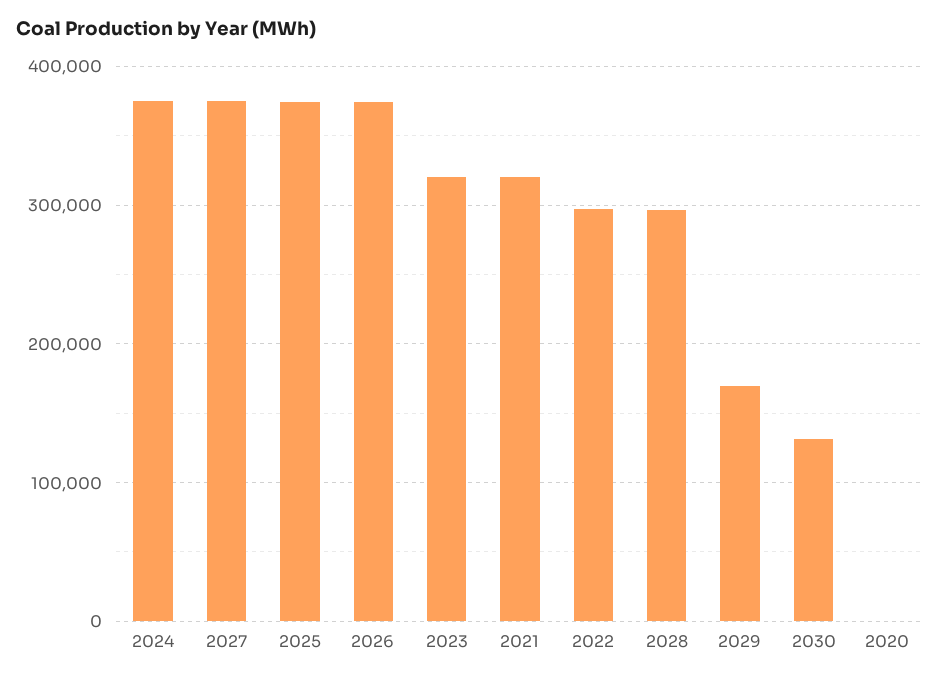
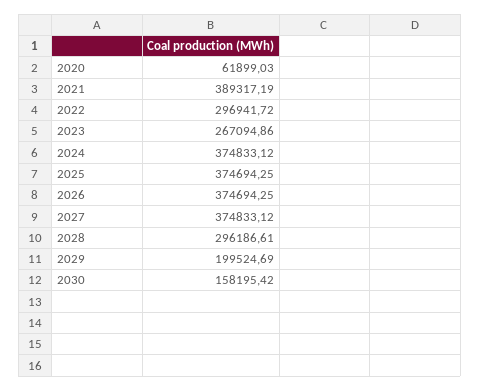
2023: 320000 -> 267094.86
2021: 320000 -> 389317.19
2029: 170000 -> 199524.69
2030: 130000 -> 158195.42
2020: 0 -> 61899.03

